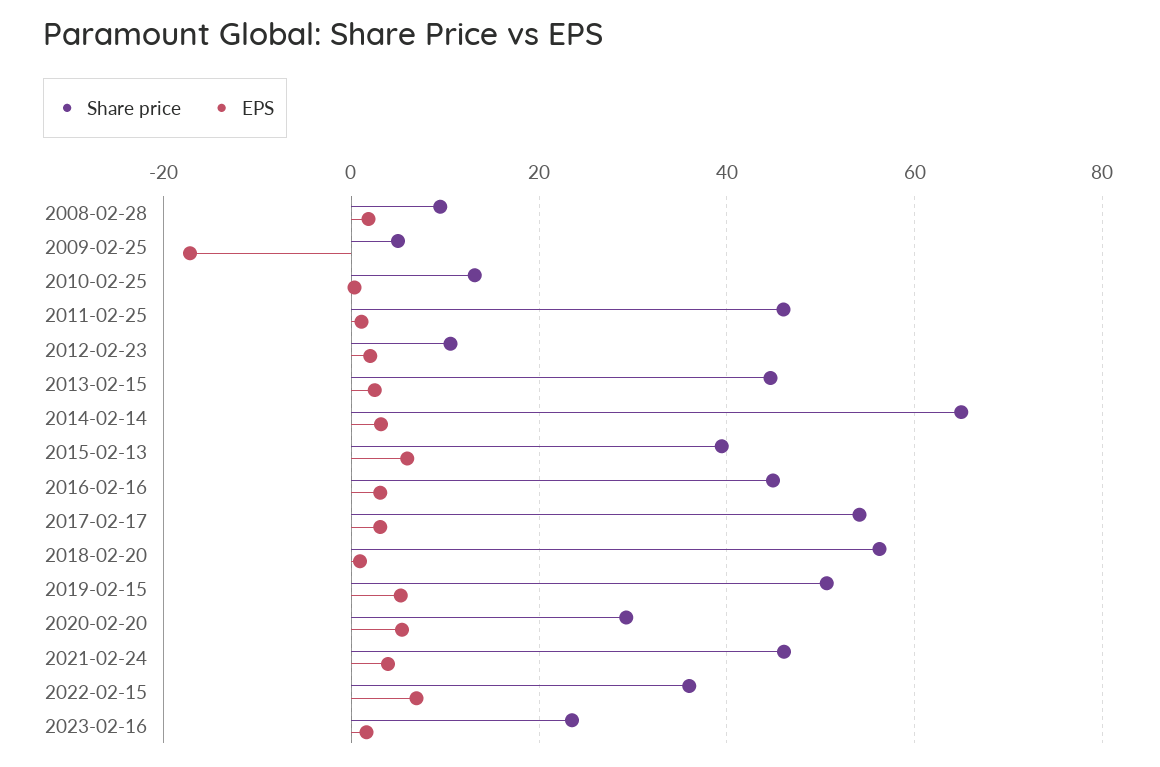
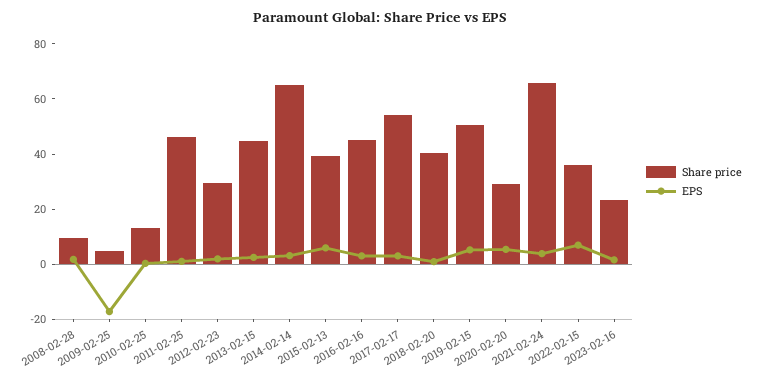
Share price, 2012-02-23: 10 -> 30
Share price, 2018-02-20: 56 -> 40
Share price, 2021-02-24: 46 -> 65

